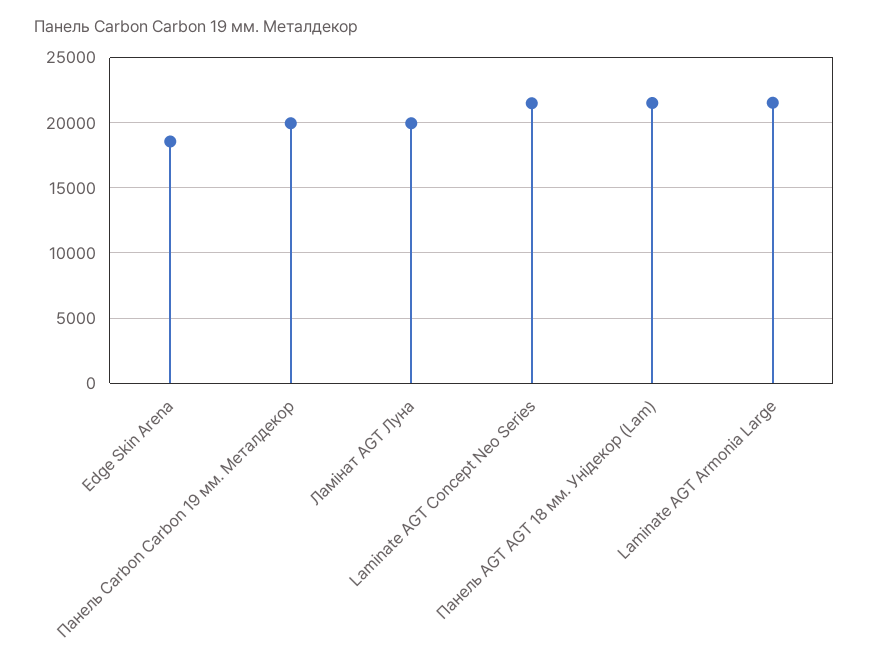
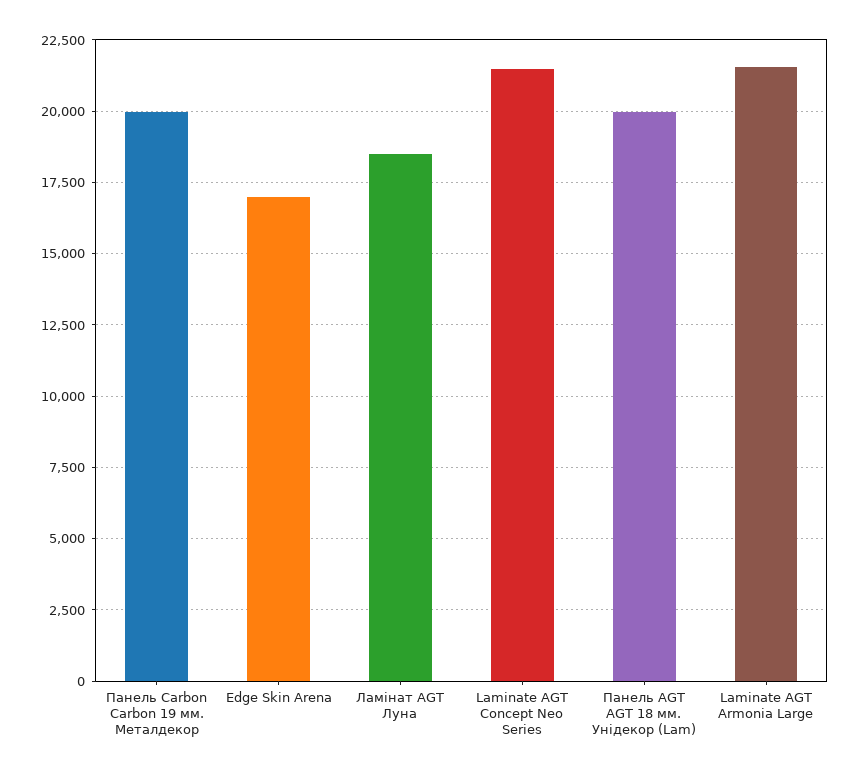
Edge Skin Arena: 18500 -> 17000
Ламінат AGT Луна: 20000 -> 18500
Панель AGT AGT 18 мм. Унідекор (Lam): 21500 -> 20000

